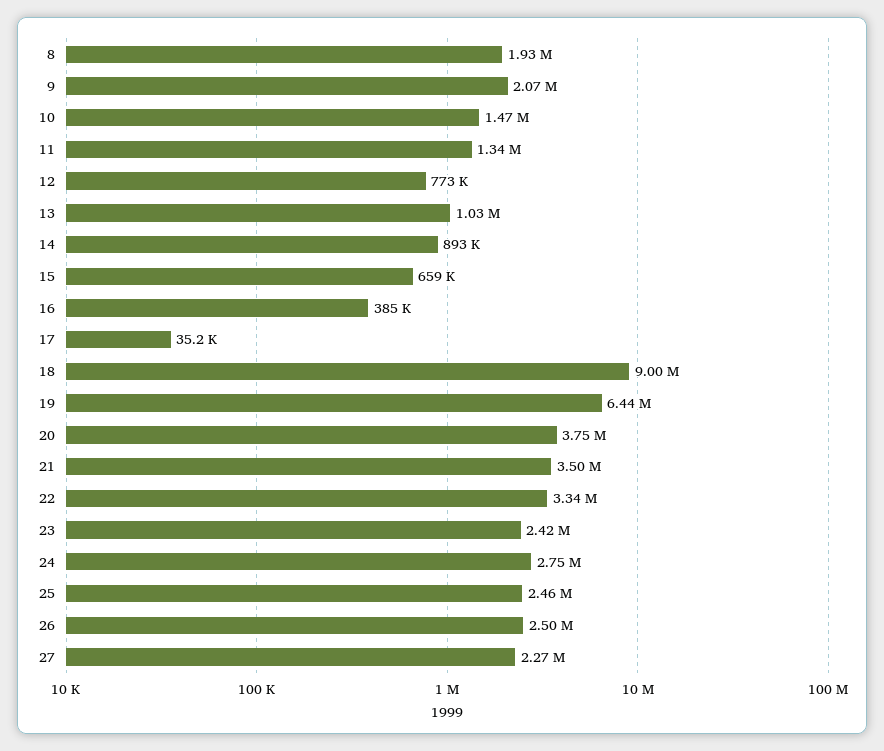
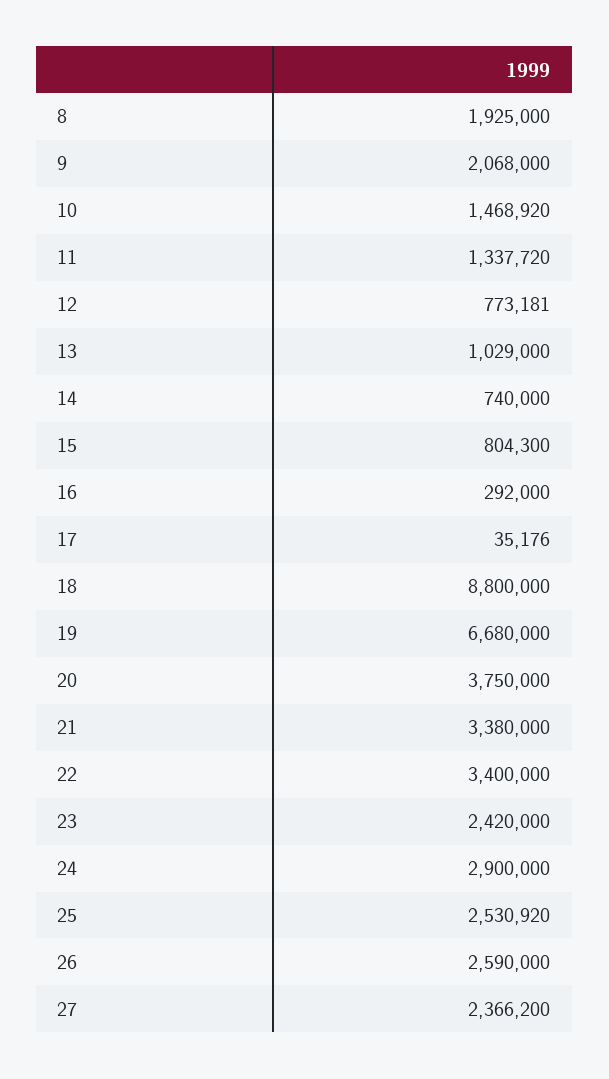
14: 893000 -> 740000
15: 659000 -> 804300
16: 385000 -> 292000
18: 9000000 -> 8800000
19: 6440000 -> 6680000
21: 3500000 -> 3380000
22: 3340000 -> 3400000
24: 2750000 -> 2900000
25: 2460000 -> 2530920
26: 2500000 -> 2590000
27: 2270000 -> 2366200

